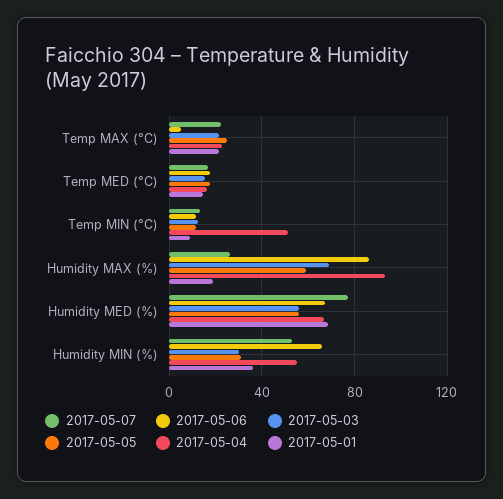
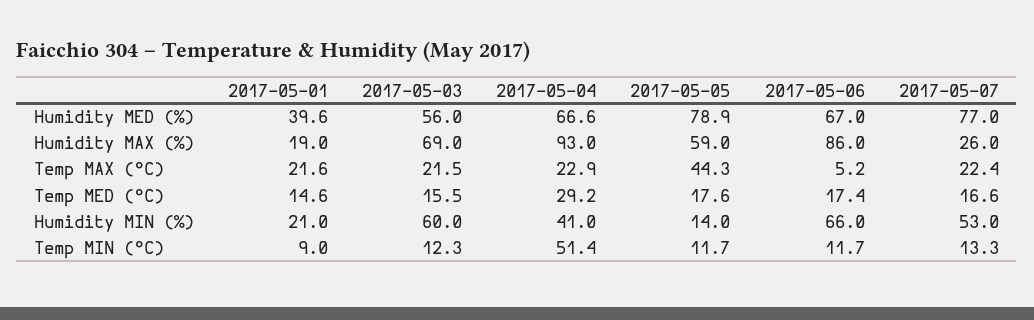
2017-05-05, Temp MAX (°C): 25 -> 44.3
2017-05-04, Temp MED (°C): 15 -> 29.2
2017-05-05, Humidity MED (%): 55 -> 78.9
2017-05-01, Humidity MED (%): 70 -> 39.6
2017-05-03, Humidity MIN (%): 30 -> 60
2017-05-05, Humidity MIN (%): 30 -> 14
2017-05-04, Humidity MIN (%): 55 -> 41
2017-05-01, Humidity MIN (%): 35 -> 21

